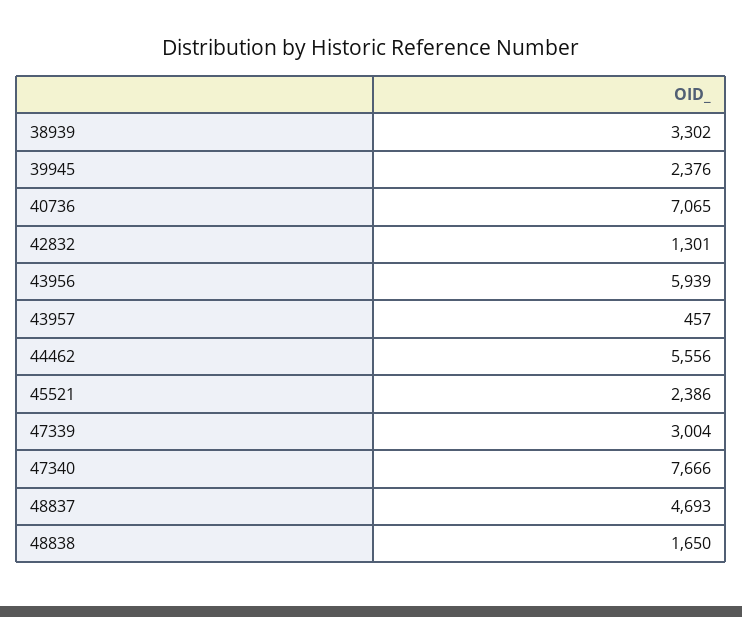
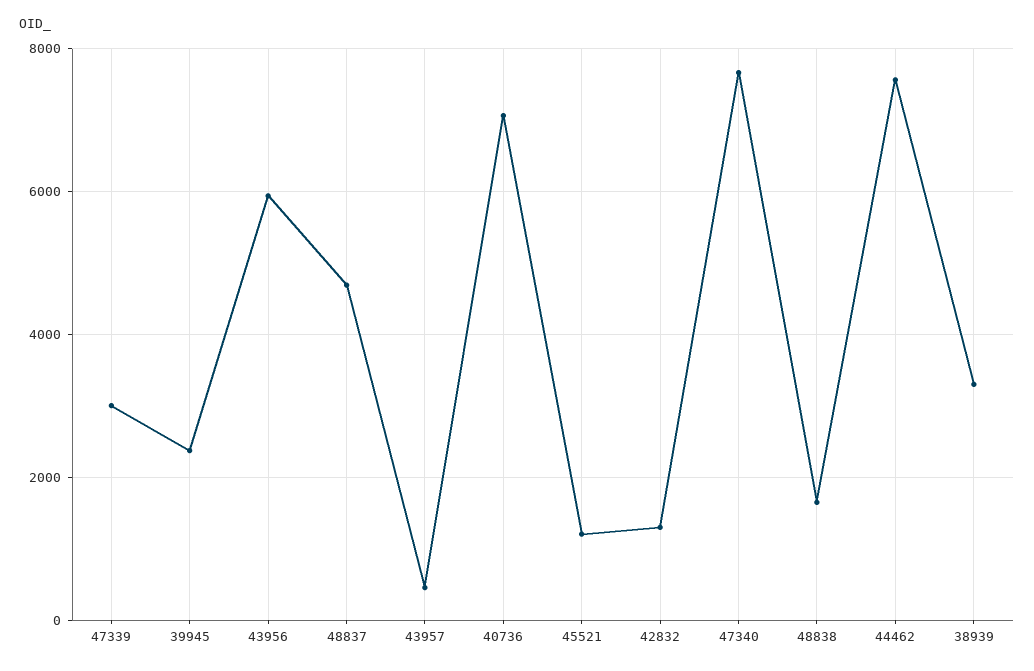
44462: 5556 -> 7600
45521: 2386 -> 1200

